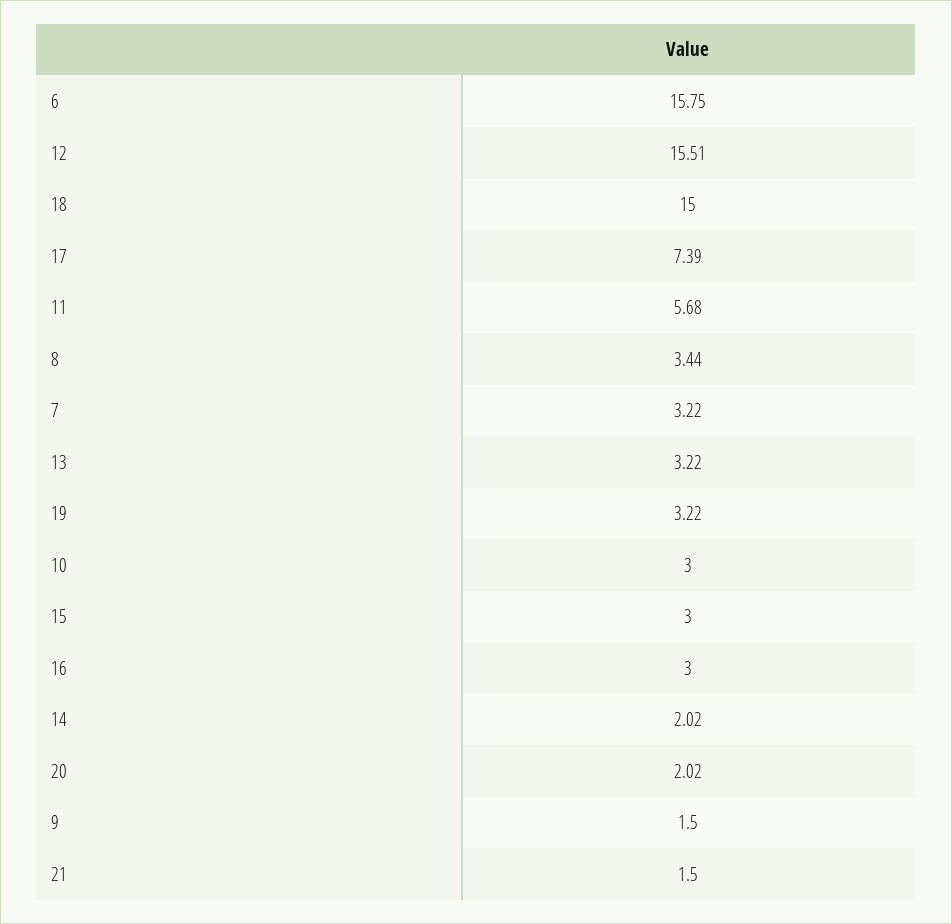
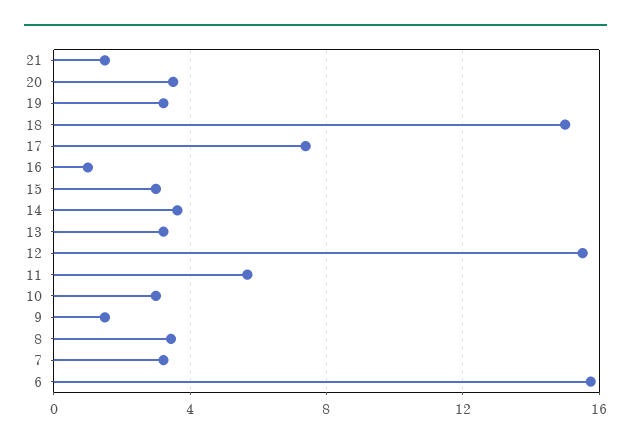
16: 3 -> 1
14: 2.02 -> 3.5
20: 2.02 -> 3.5

